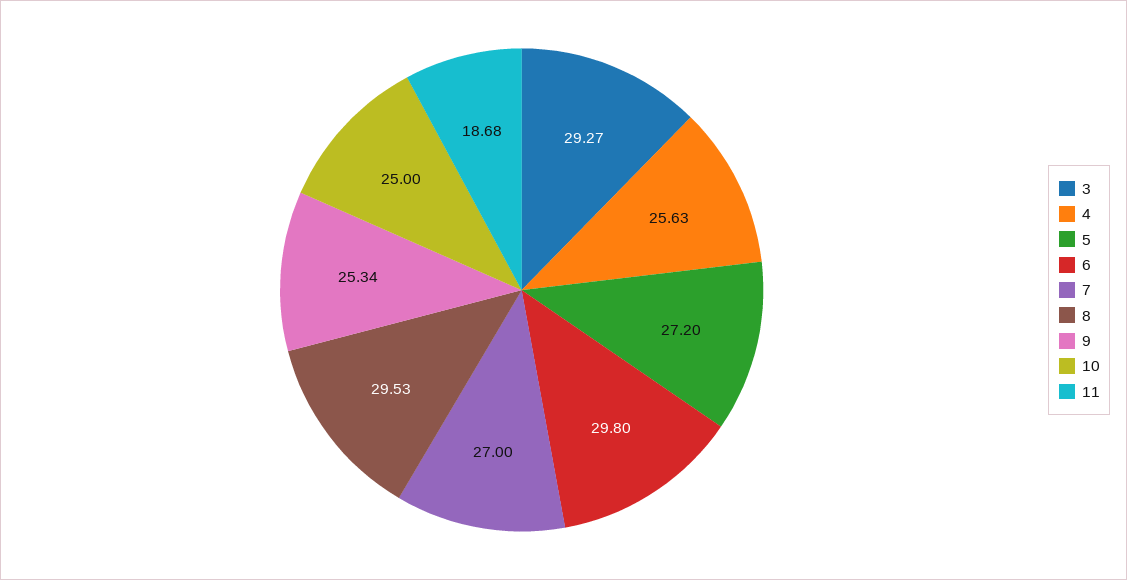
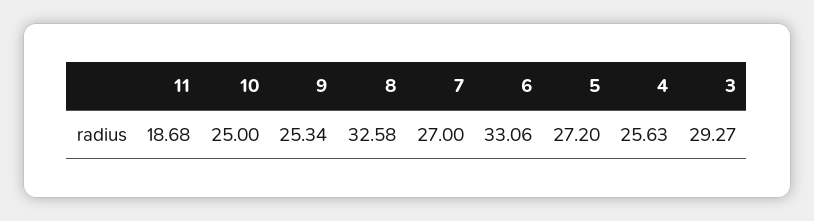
6: 29.8 -> 33.06
8: 29.53 -> 32.58

